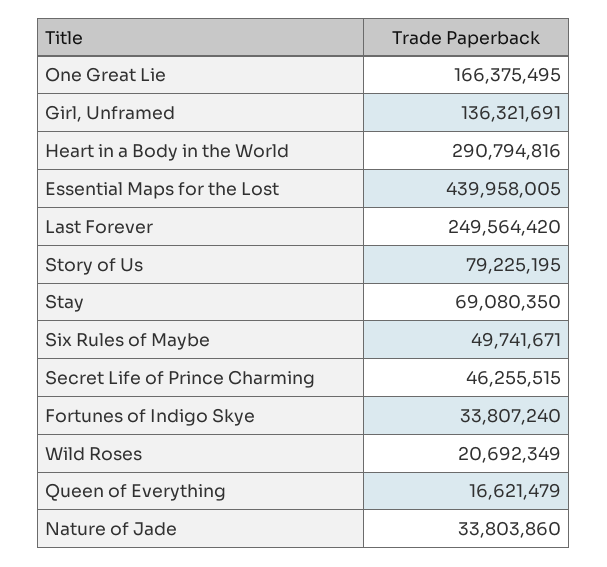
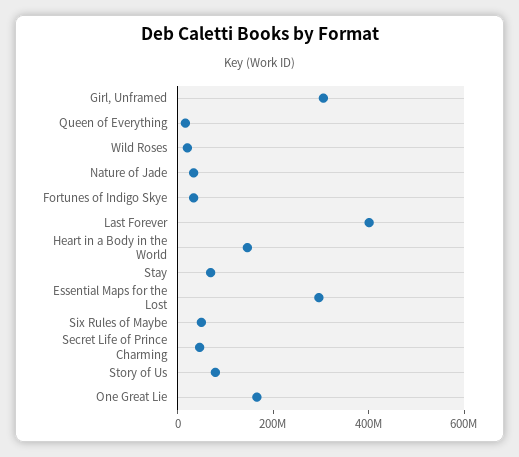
Girl, Unframed: 136321691 -> 300000000
Heart in a Body in the World: 290794816 -> 150000000
Essential Maps for the Lost: 439958005 -> 300000000
Last Forever: 249564420 -> 400000000

